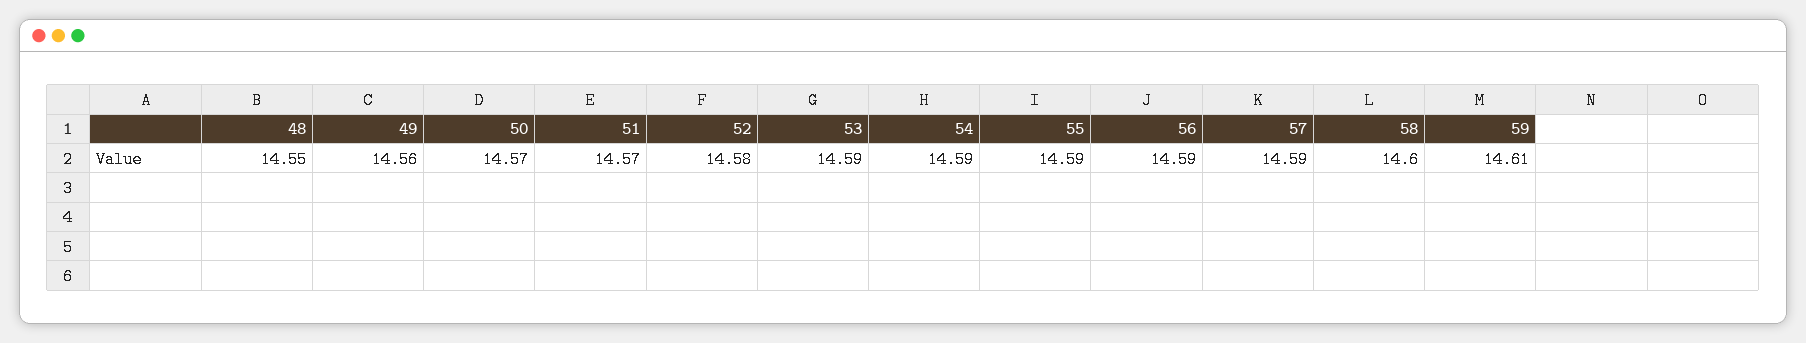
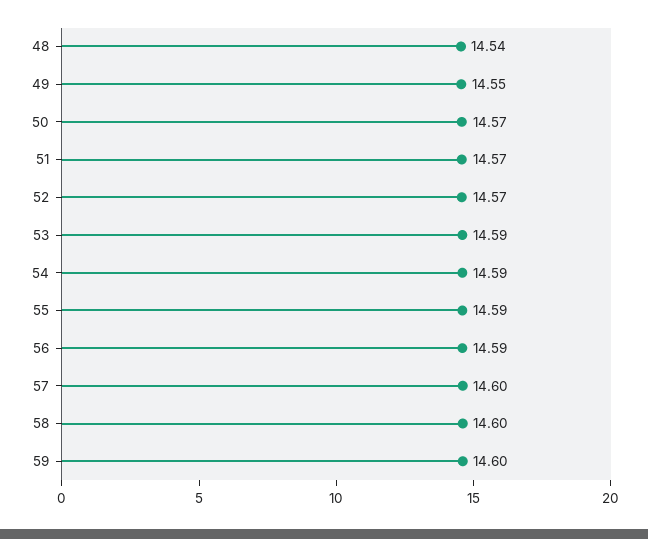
48: 14.55 -> 14.54
49: 14.56 -> 14.55
52: 14.58 -> 14.57
57: 14.59 -> 14.6
59: 14.61 -> 14.6

